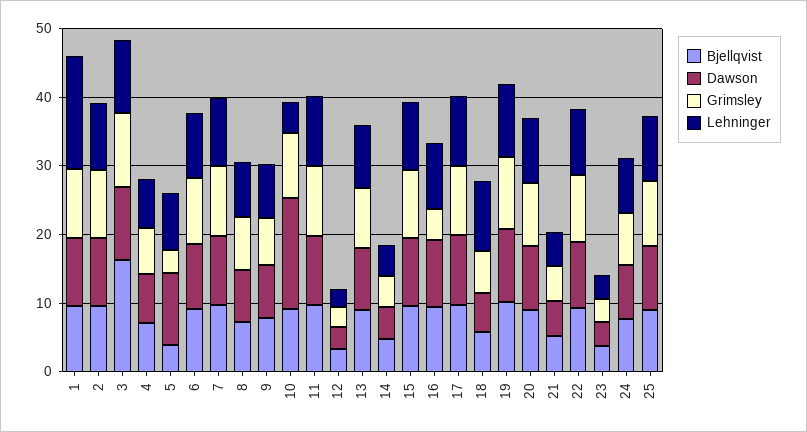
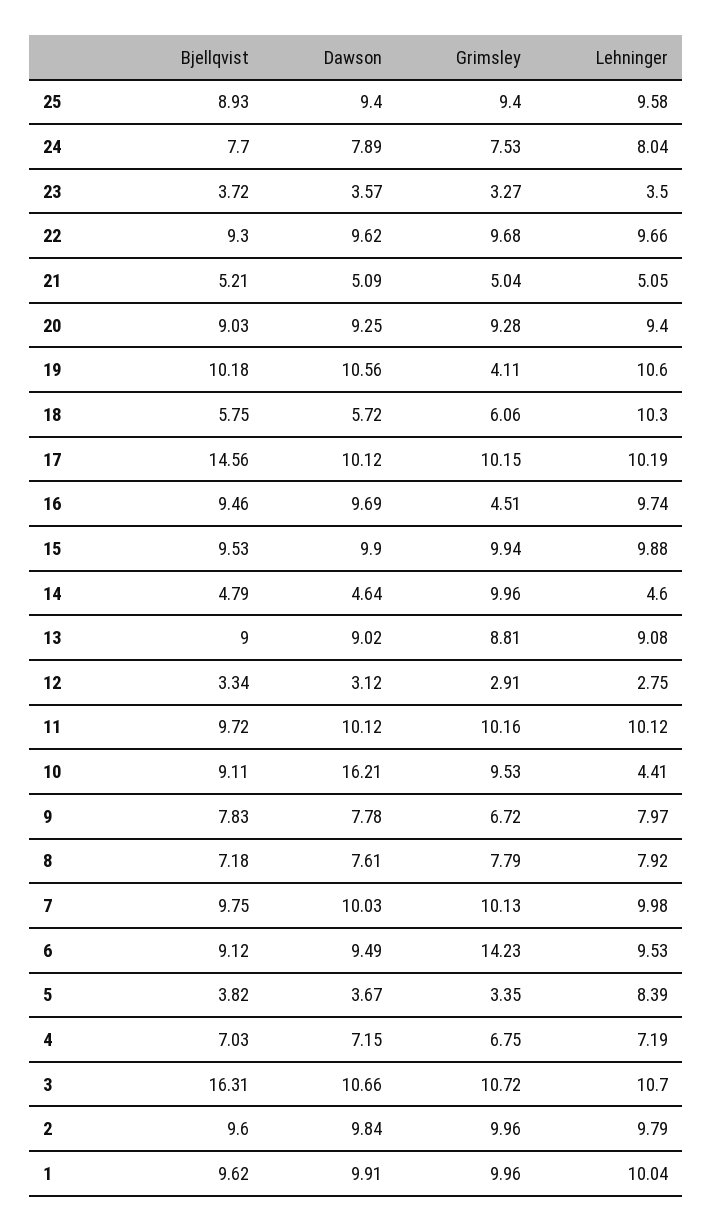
Lehninger, 1: 16 -> 10.04
Dawson, 5: 10 -> 3.67
Grimsley, 6: 10 -> 14.23
Grimsley, 14: 4 -> 9.96
Bjellqvist, 17: 10 -> 14.56
Grimsley, 19: 10 -> 4.11

